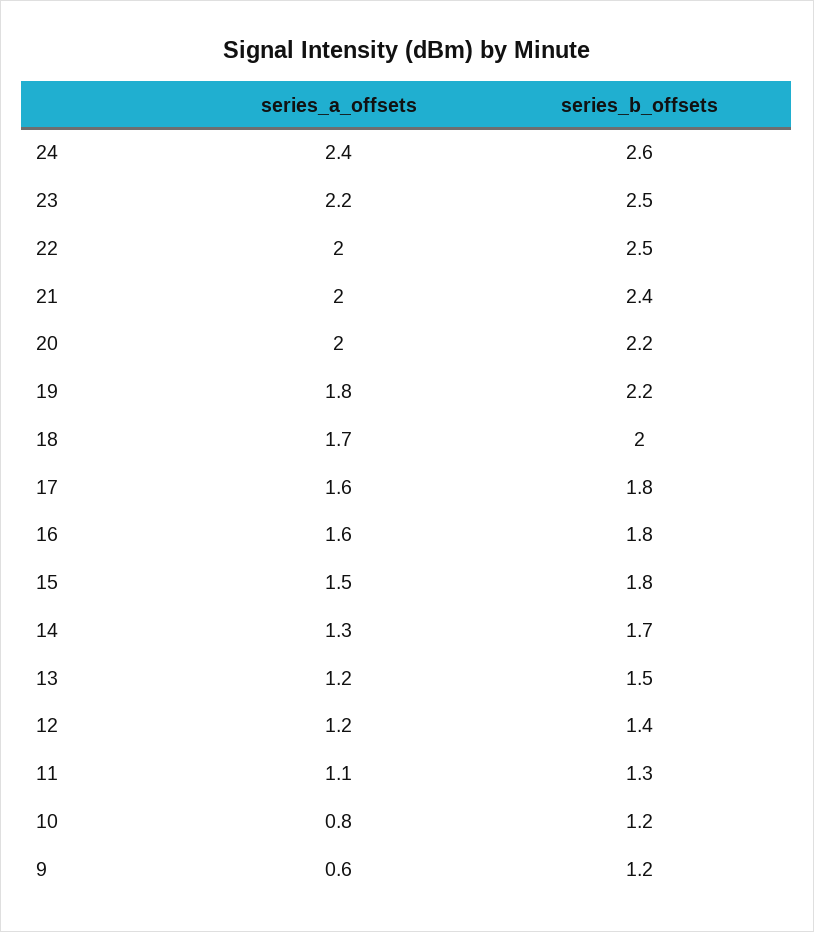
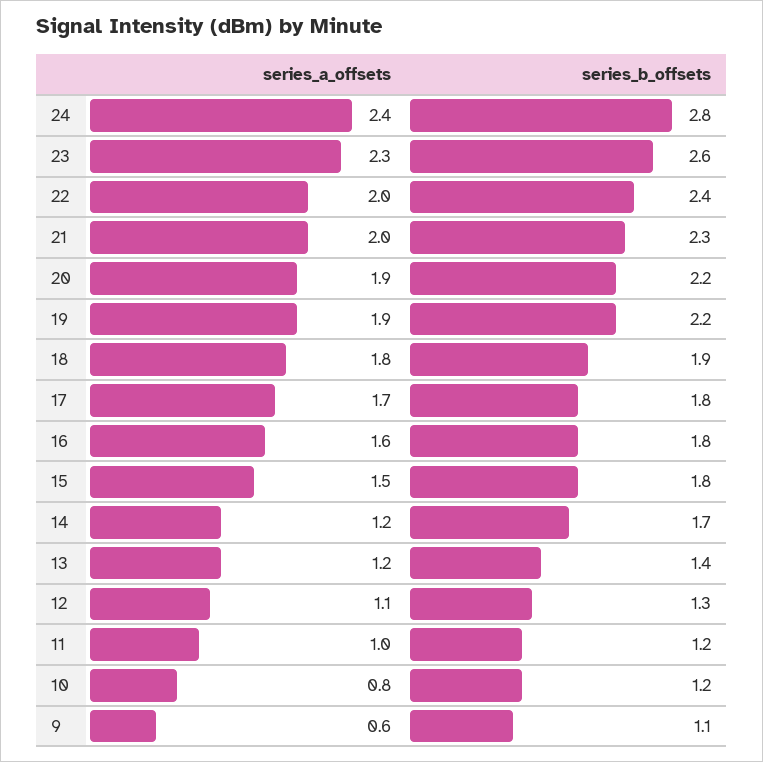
series_b_offsets, 24: 2.6 -> 2.8
series_a_offsets, 23: 2.2 -> 2.3
series_b_offsets, 23: 2.5 -> 2.6
series_b_offsets, 22: 2.5 -> 2.4
series_b_offsets, 21: 2.4 -> 2.3
series_a_offsets, 20: 2 -> 1.9
series_a_offsets, 19: 1.8 -> 1.9
series_a_offsets, 18: 1.7 -> 1.8
series_b_offsets, 18: 2 -> 1.9
series_a_offsets, 17: 1.6 -> 1.7
series_a_offsets, 14: 1.3 -> 1.2
series_b_offsets, 13: 1.5 -> 1.4
series_a_offsets, 12: 1.2 -> 1.1
series_b_offsets, 12: 1.4 -> 1.3
series_a_offsets, 11: 1.1 -> 1
series_b_offsets, 11: 1.3 -> 1.2
series_b_offsets, 9: 1.2 -> 1.1

